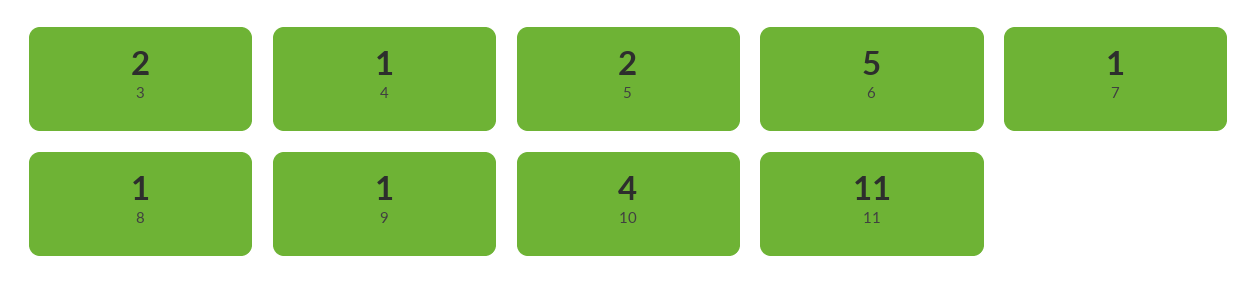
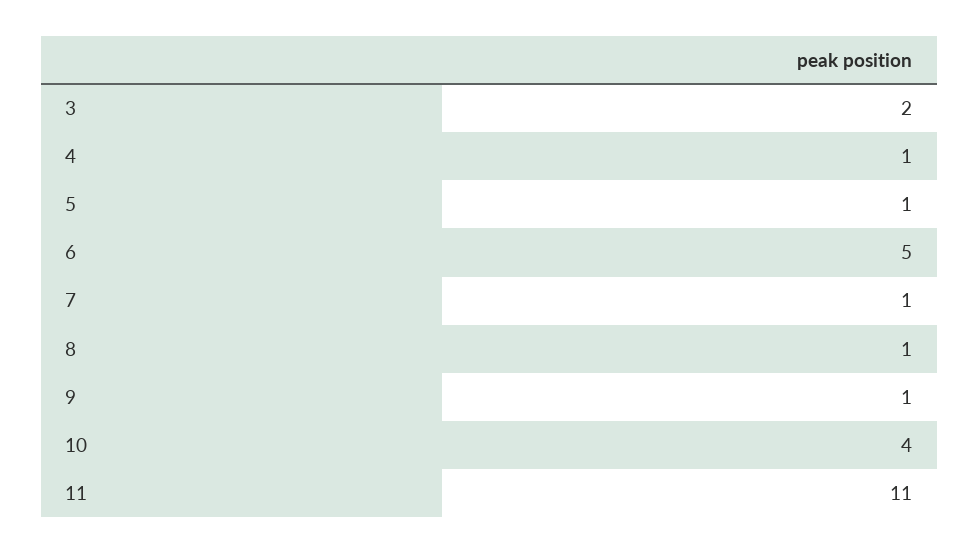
5: 2 -> 1

